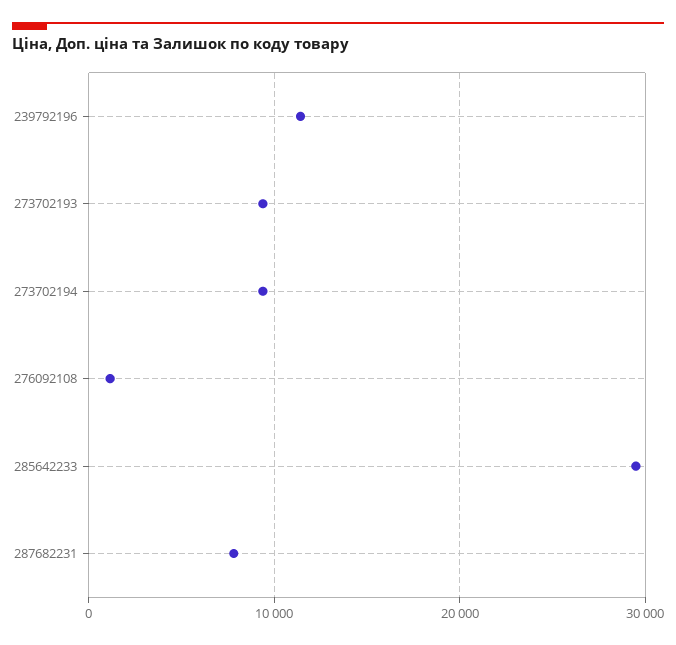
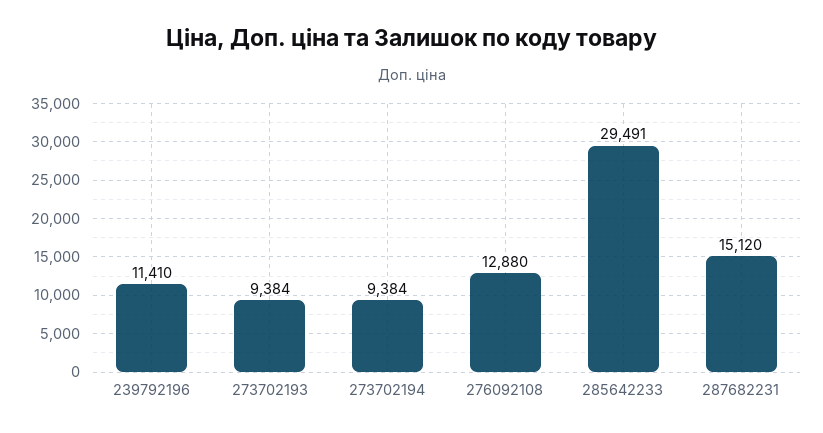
276092108: 1000 -> 12880
287682231: 8000 -> 15120

